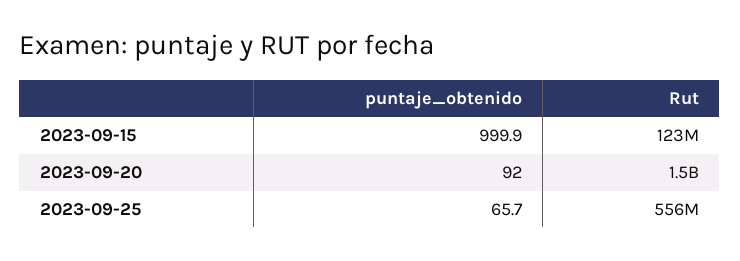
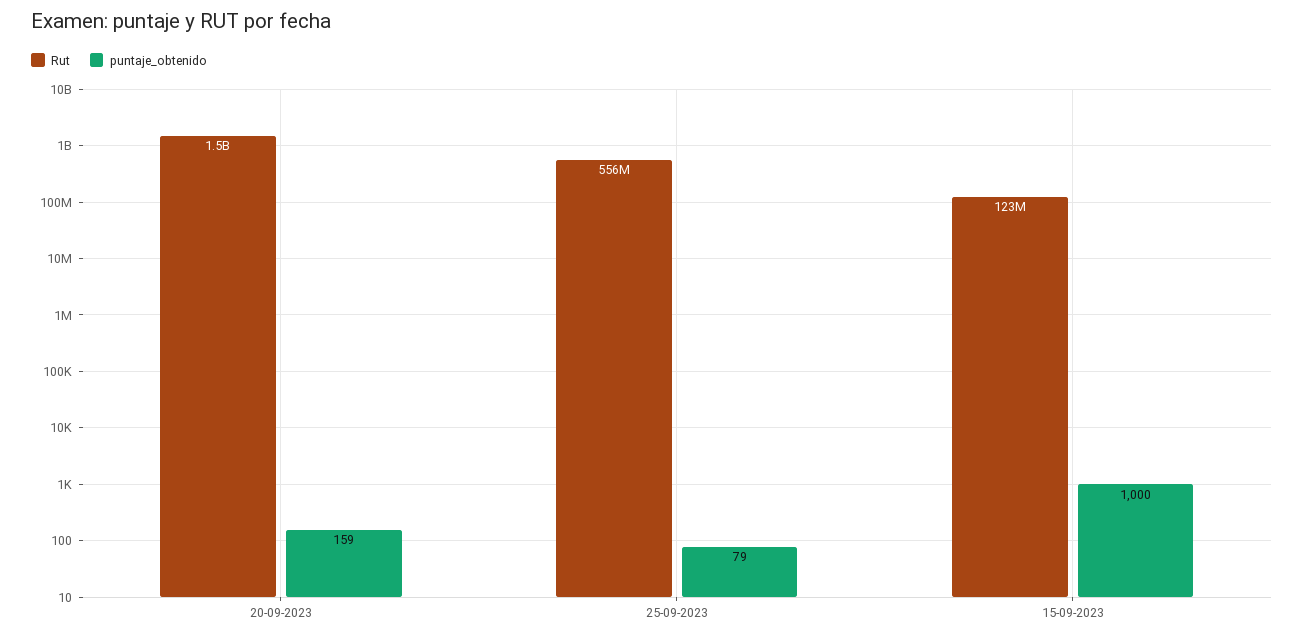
puntaje_obtenido, 2023-09-20: 92 -> 159
puntaje_obtenido, 2023-09-25: 65.7 -> 79

